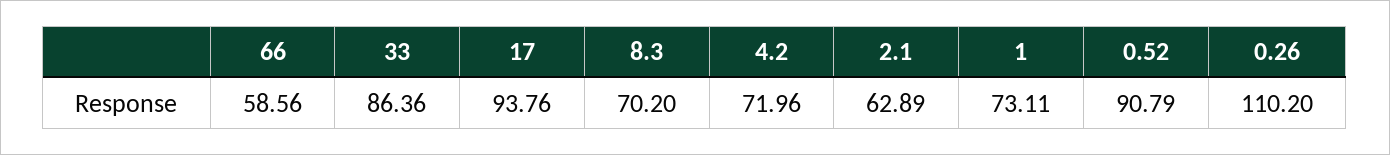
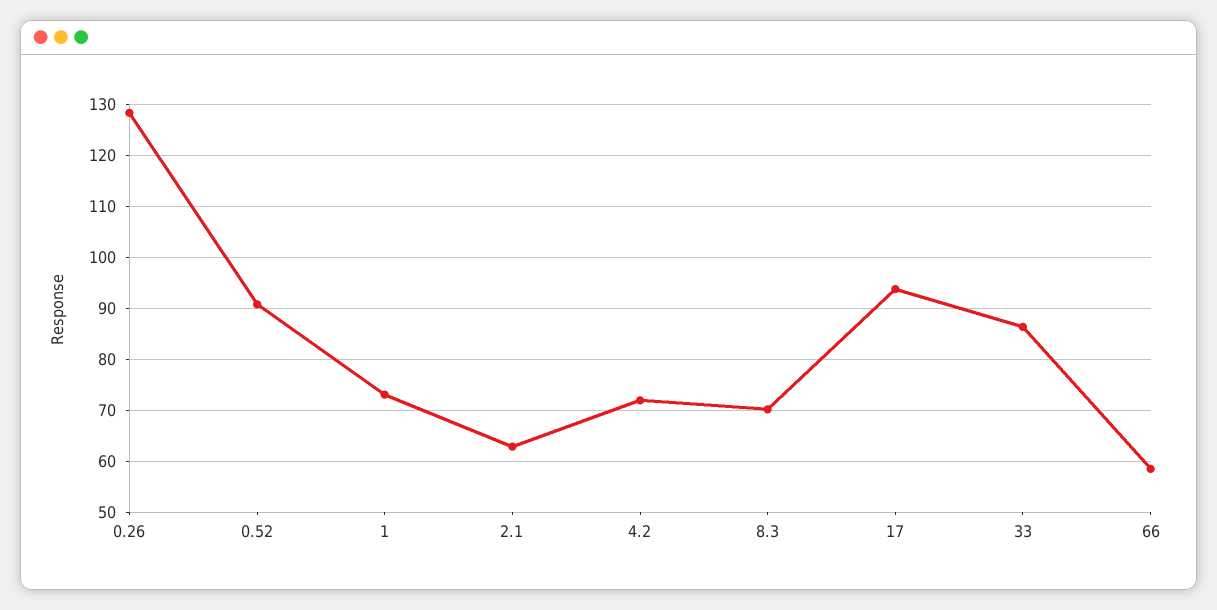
0.26: 110.2 -> 128

